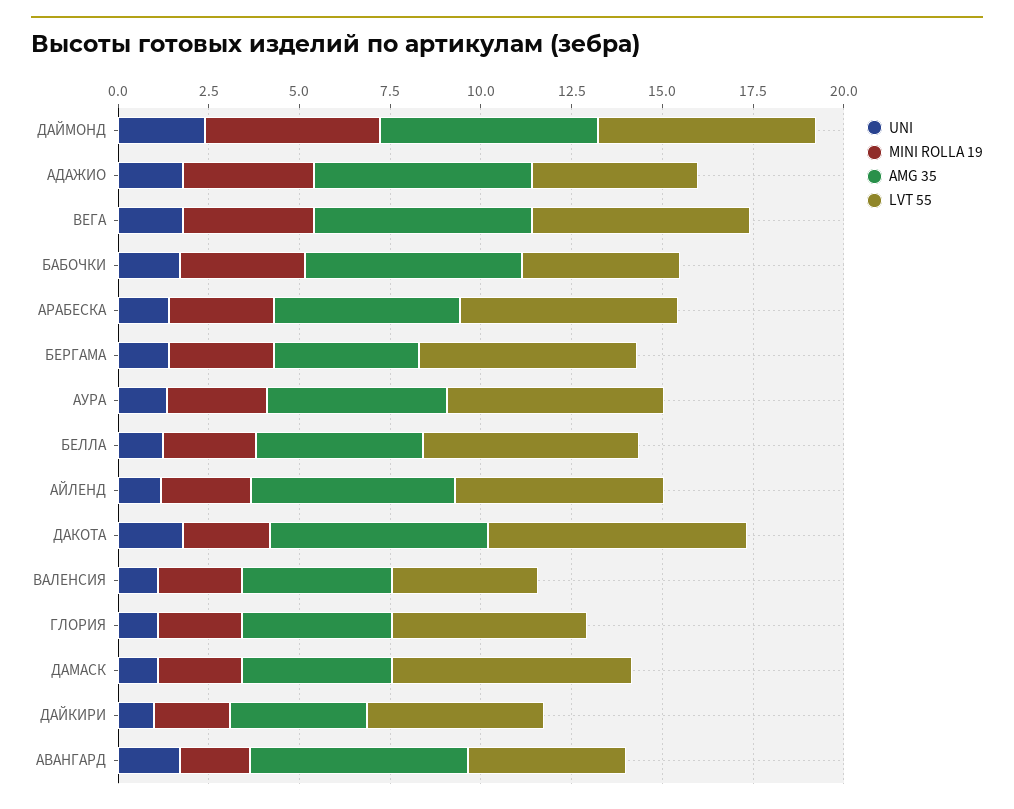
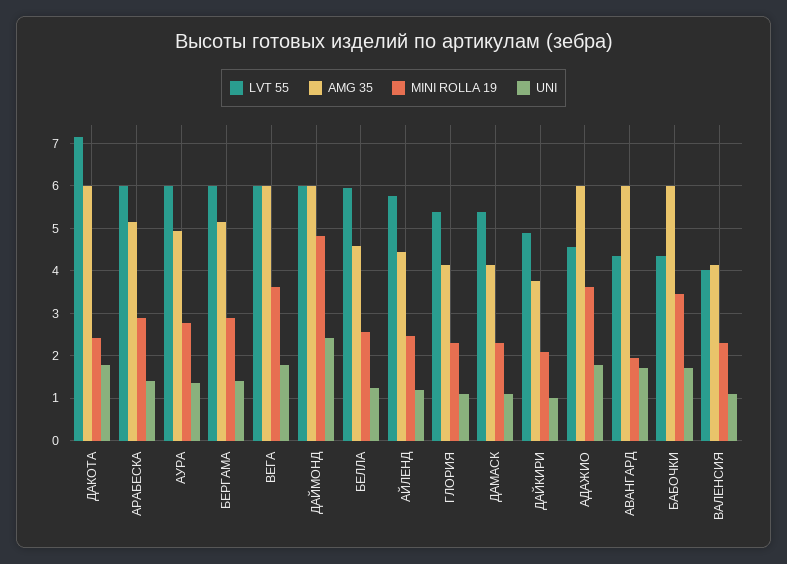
AMG 35, БЕРГАМА: 4 -> 5.2
AMG 35, АЙЛЕНД: 5.5 -> 4.4
LVT 55, ДАМАСК: 6.5 -> 5.4

